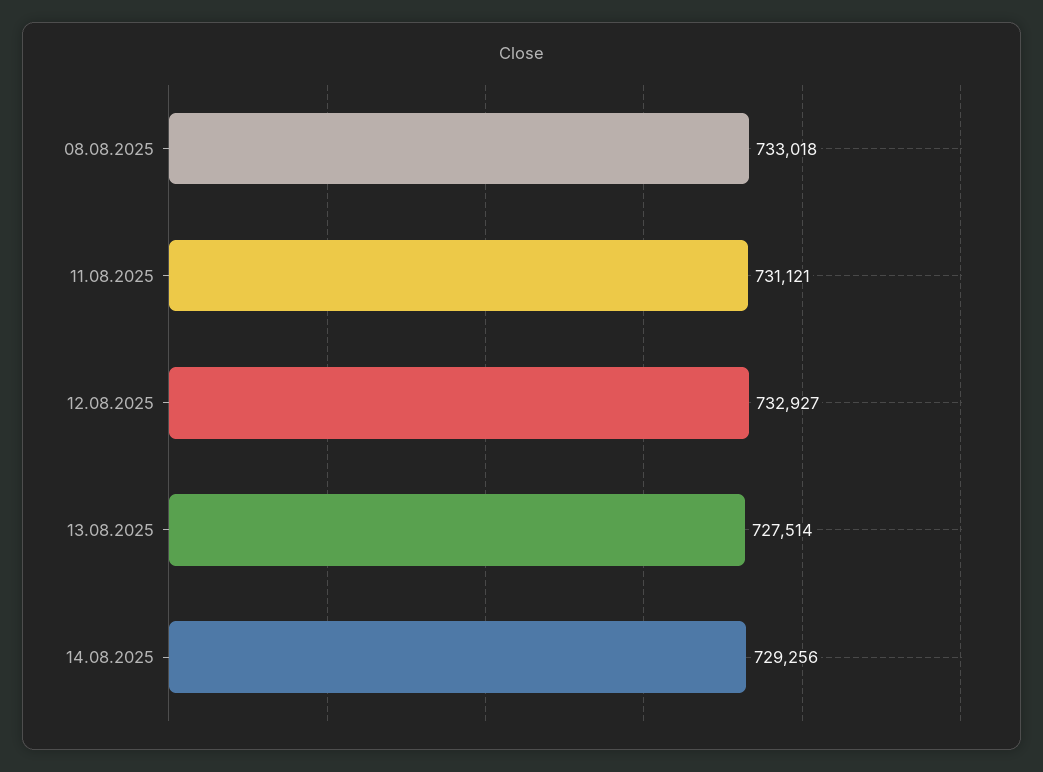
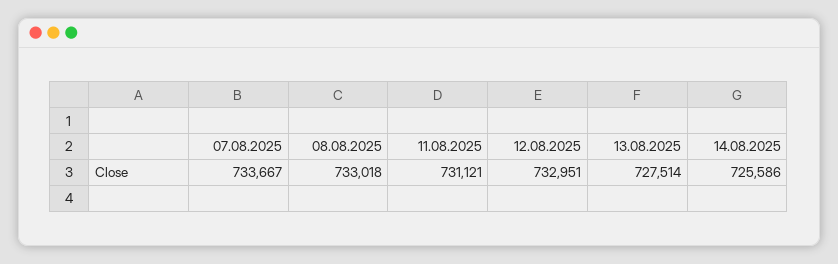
12.08.2025: 732927 -> 732951
14.08.2025: 729256 -> 725586
07.08.2025: none -> 733667

